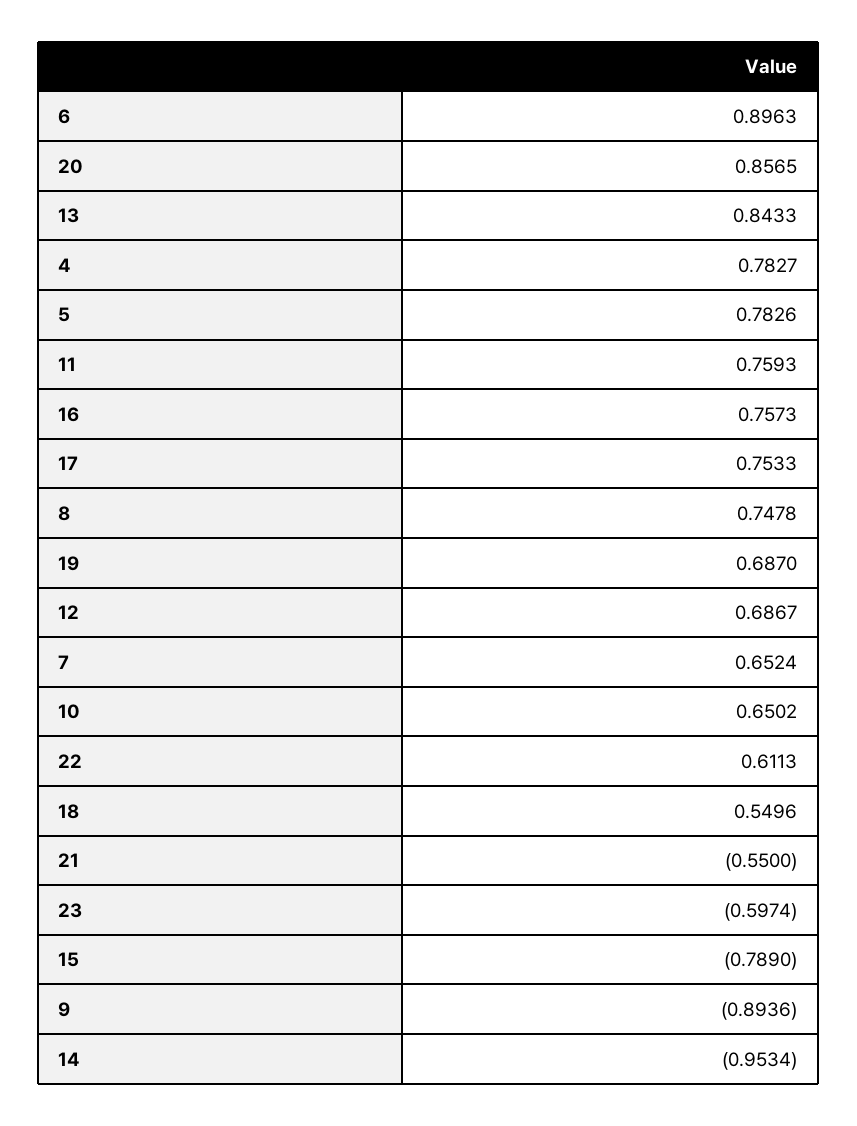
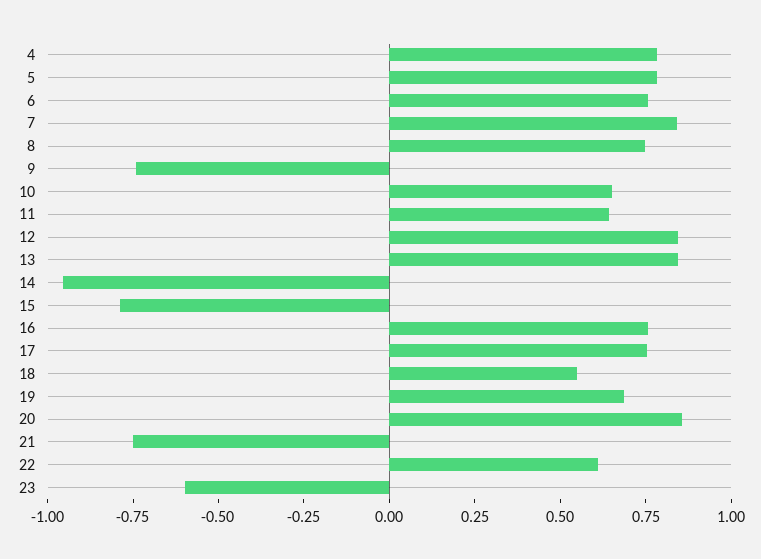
6: 0.8963 -> 0.75
11: 0.7593 -> 0.65
12: 0.6867 -> 0.85
7: 0.6524 -> 0.85
21: -0.55 -> -0.75
9: -0.8936 -> -0.75

